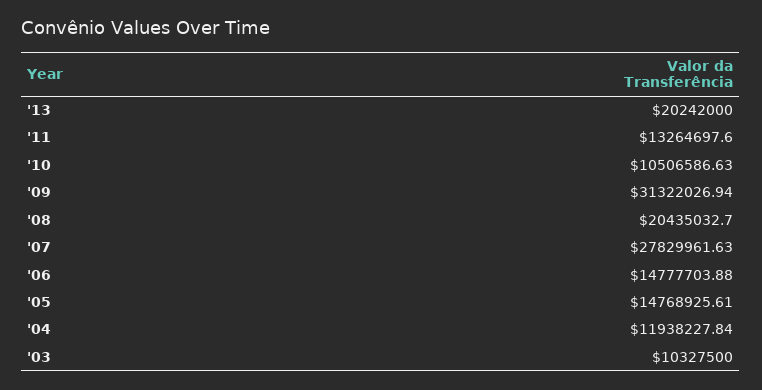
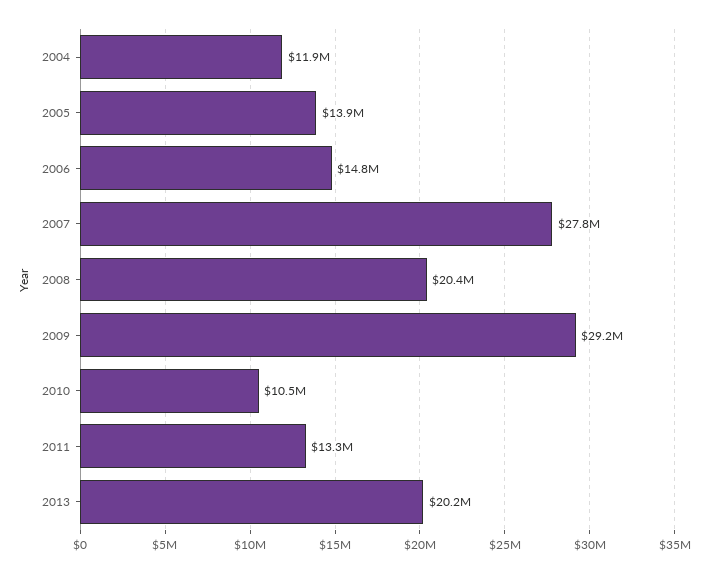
'09: 31322026.94 -> 29200000
'05: 14768925.61 -> 13900000
'03: 10327500 -> none

